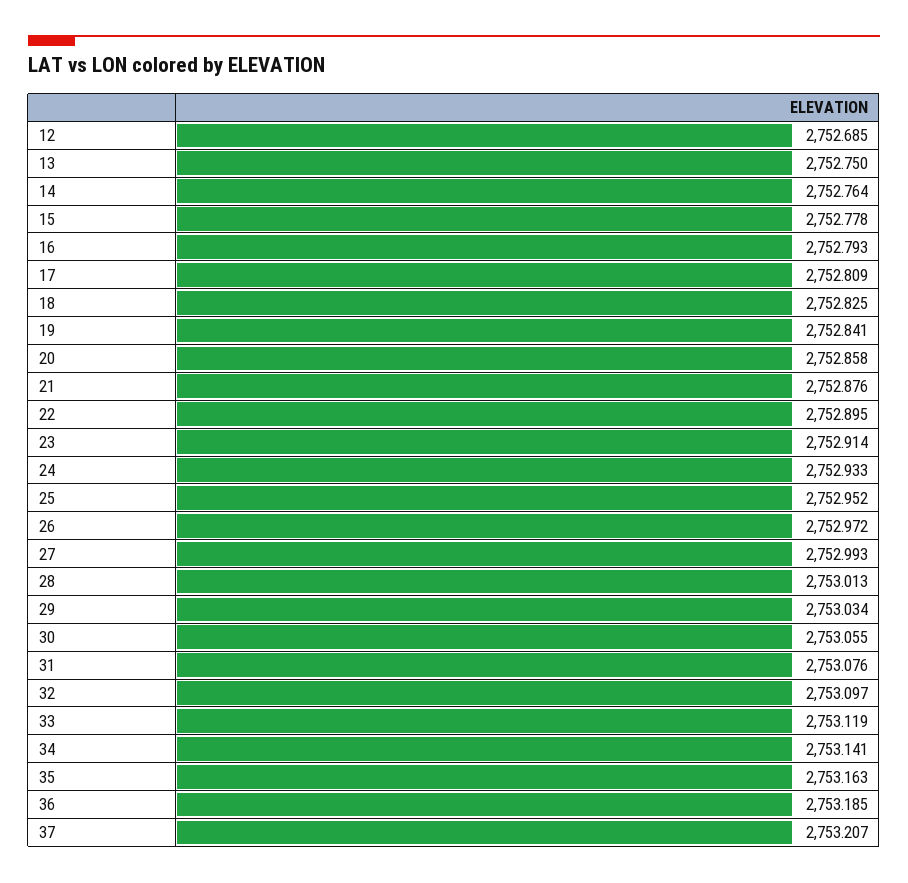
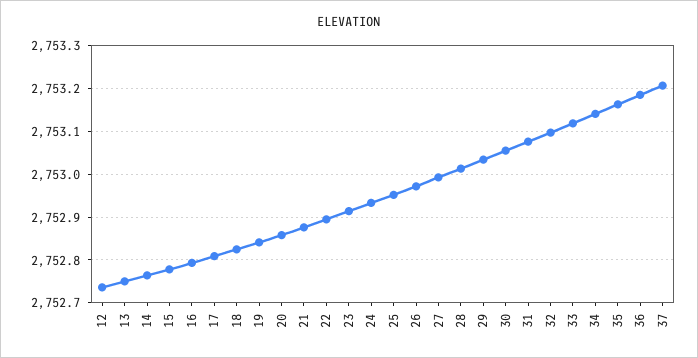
12: 2752.685 -> 2752.74

